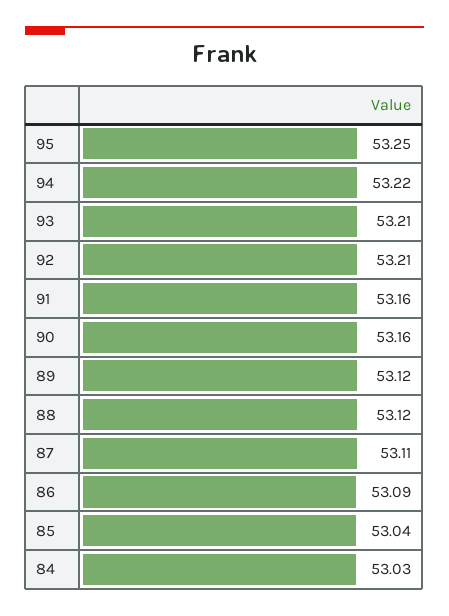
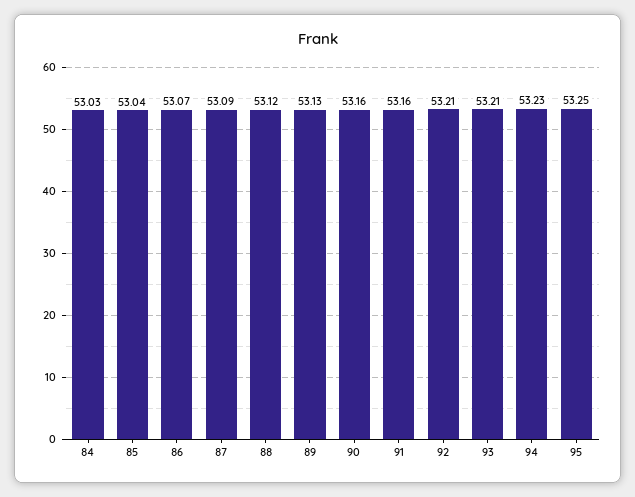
94: 53.22 -> 53.23
89: 53.12 -> 53.13
87: 53.11 -> 53.09
86: 53.09 -> 53.07

